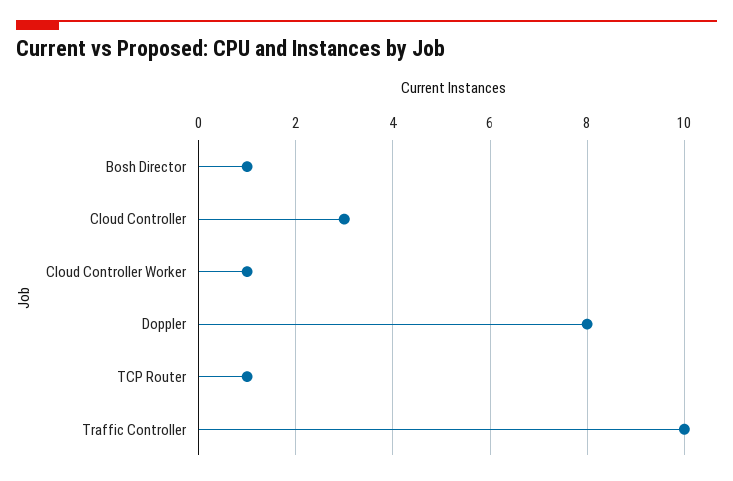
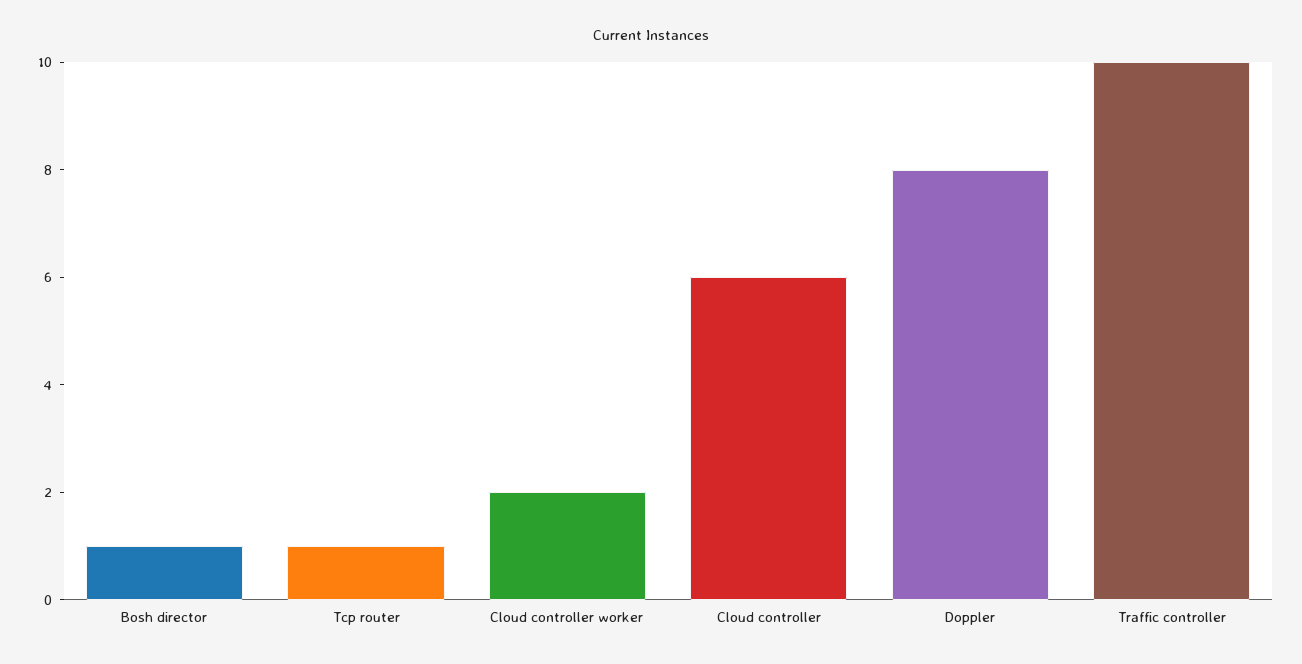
Cloud Controller: 3 -> 6
Cloud Controller Worker: 1 -> 2

